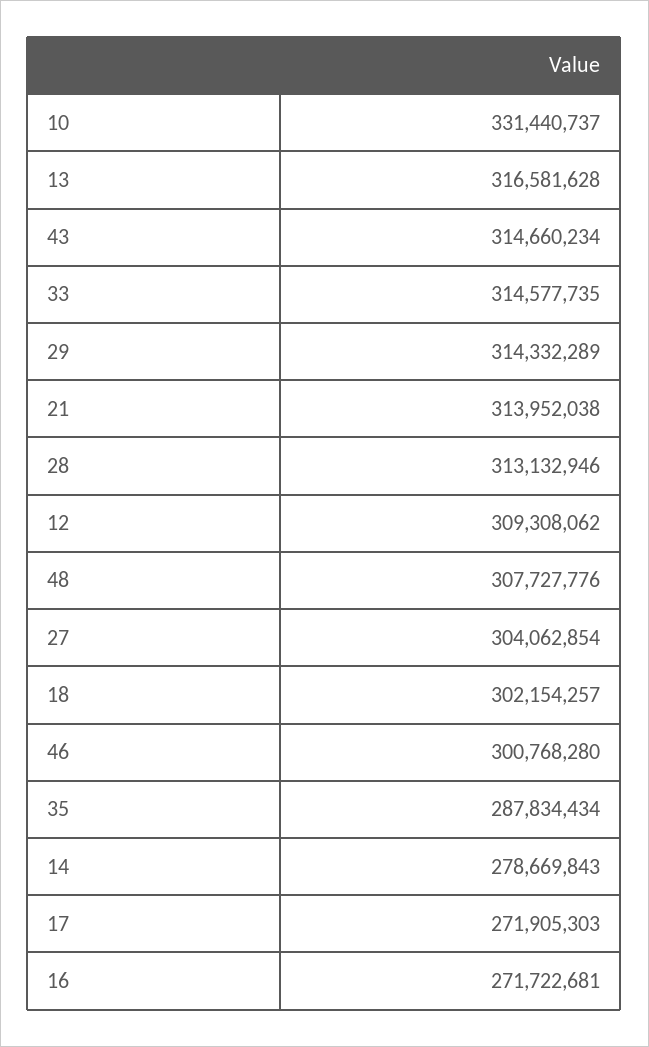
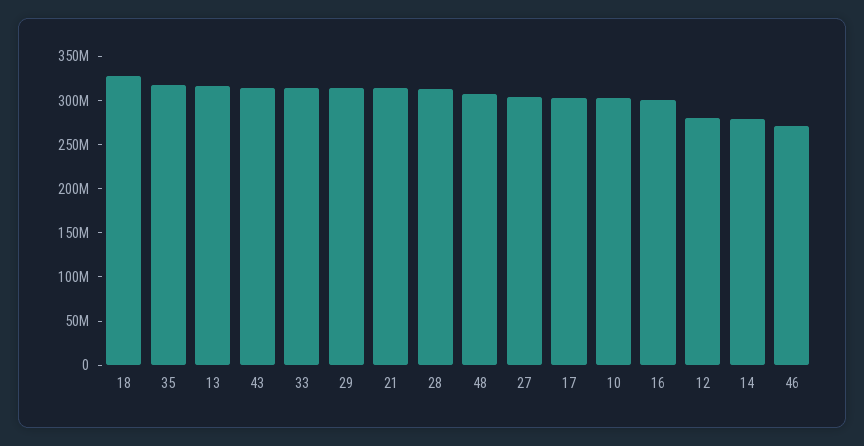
10: 331440737 -> 300000000
12: 309308062 -> 280000000
18: 302154257 -> 330000000
46: 300768280 -> 270000000
35: 287834434 -> 320000000
17: 271905303 -> 300000000
16: 271722681 -> 300000000

